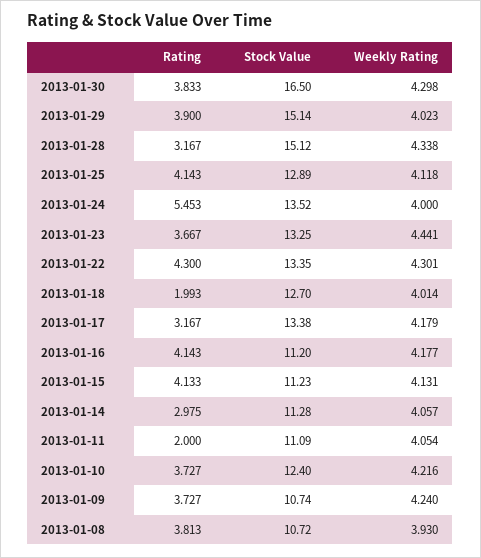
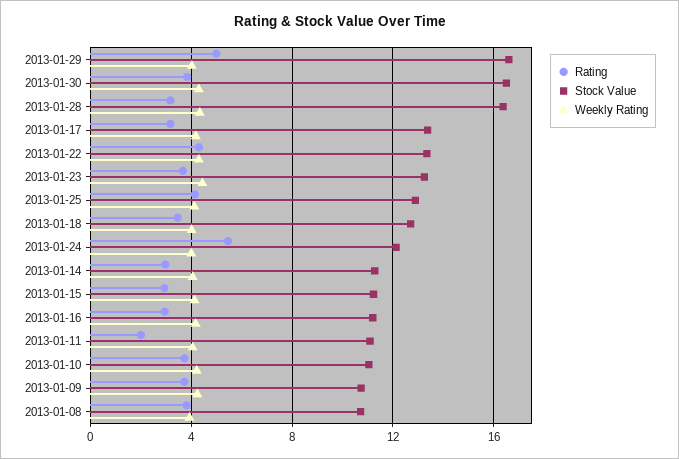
Rating, 2013-01-29: 3.9 -> 5
Stock Value, 2013-01-29: 15.14 -> 16.5
Stock Value, 2013-01-28: 15.12 -> 16.5
Stock Value, 2013-01-24: 13.52 -> 12
Rating, 2013-01-18: 1.993 -> 3.5
Rating, 2013-01-16: 4.143 -> 3
Rating, 2013-01-15: 4.133 -> 3
Stock Value, 2013-01-10: 12.4 -> 11

